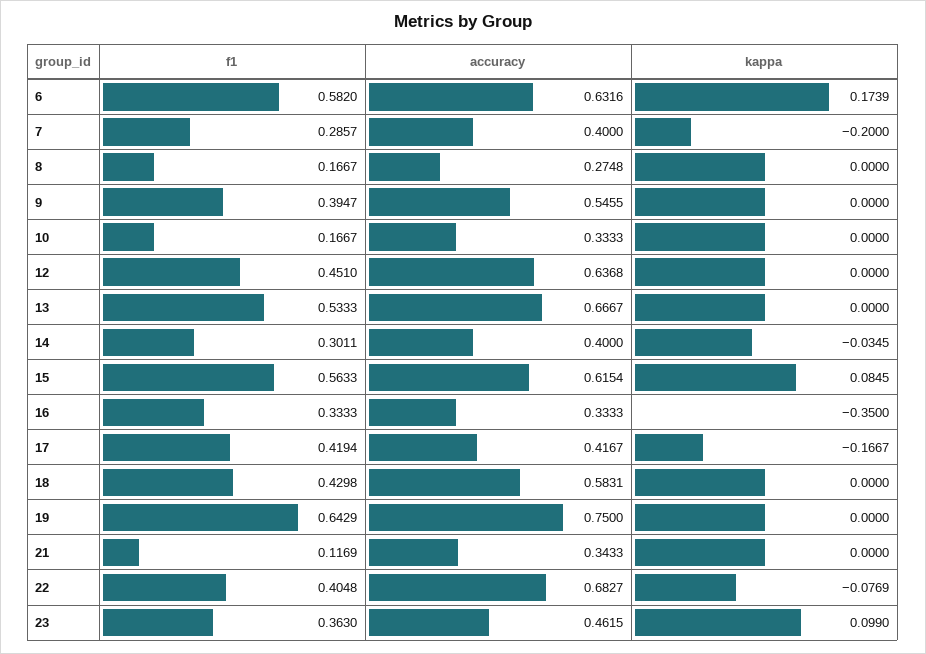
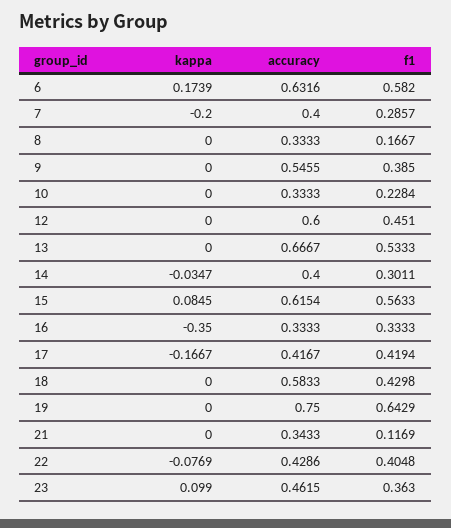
accuracy, 8: 0.2748 -> 0.3333
f1, 9: 0.3947 -> 0.385
f1, 10: 0.1667 -> 0.2284
accuracy, 12: 0.6368 -> 0.6
kappa, 14: -0.0345 -> -0.0347
accuracy, 18: 0.5831 -> 0.5833
accuracy, 22: 0.6827 -> 0.4286

